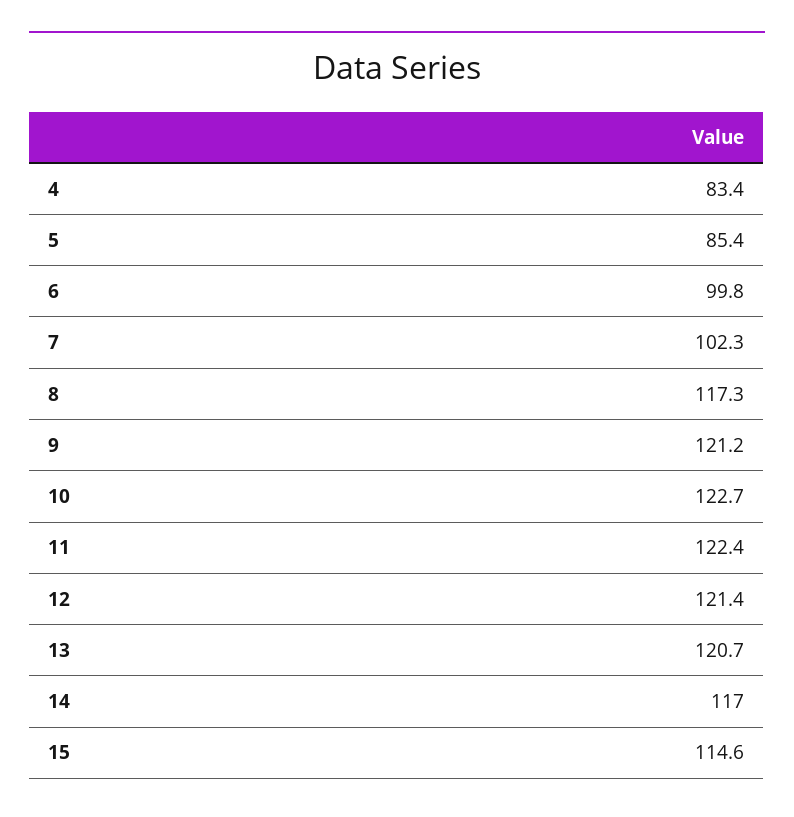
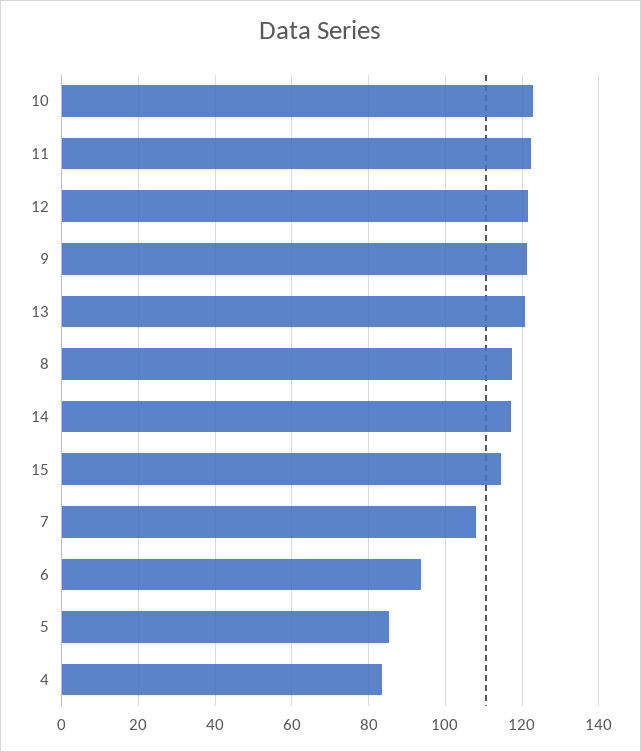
6: 99.8 -> 94
7: 102.3 -> 108

